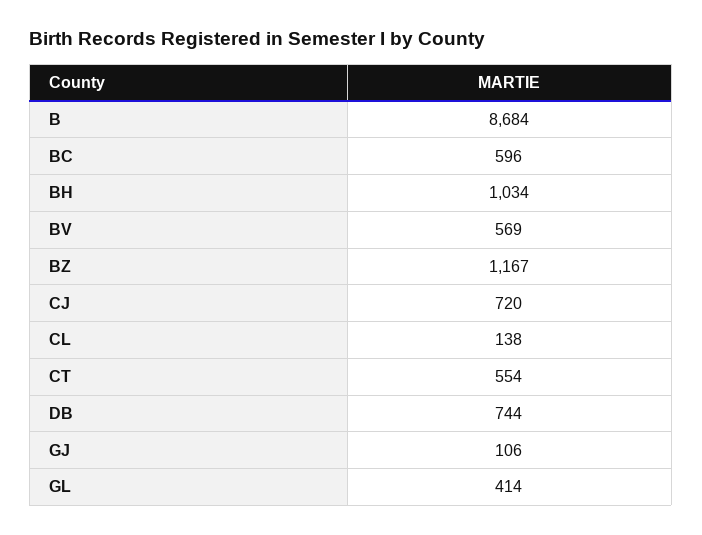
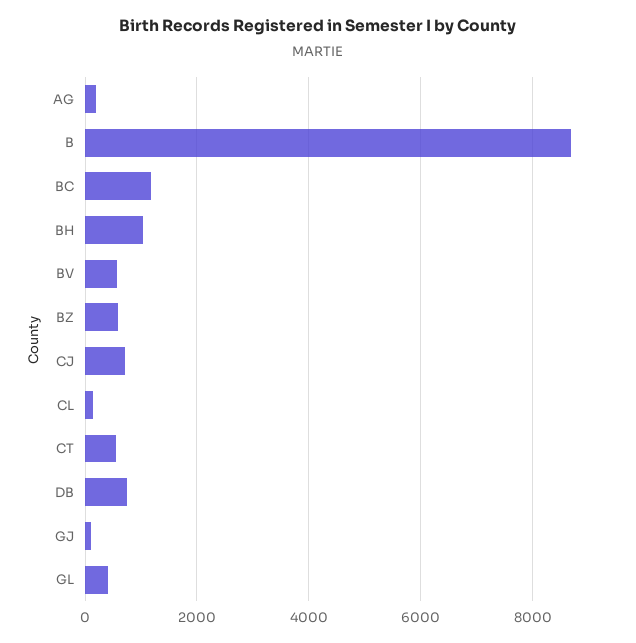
BC: 596 -> 1200
BZ: 1167 -> 600
AG: none -> 200

